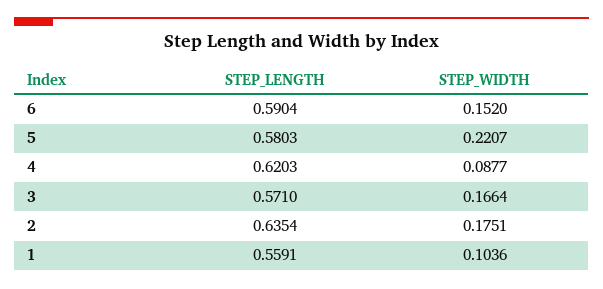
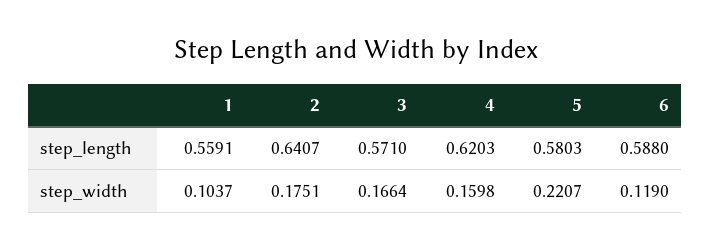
STEP_LENGTH, 6: 0.5904 -> 0.588
STEP_WIDTH, 6: 0.152 -> 0.119
STEP_WIDTH, 4: 0.0877 -> 0.1598
STEP_LENGTH, 2: 0.6354 -> 0.6407
STEP_WIDTH, 1: 0.1036 -> 0.1037

